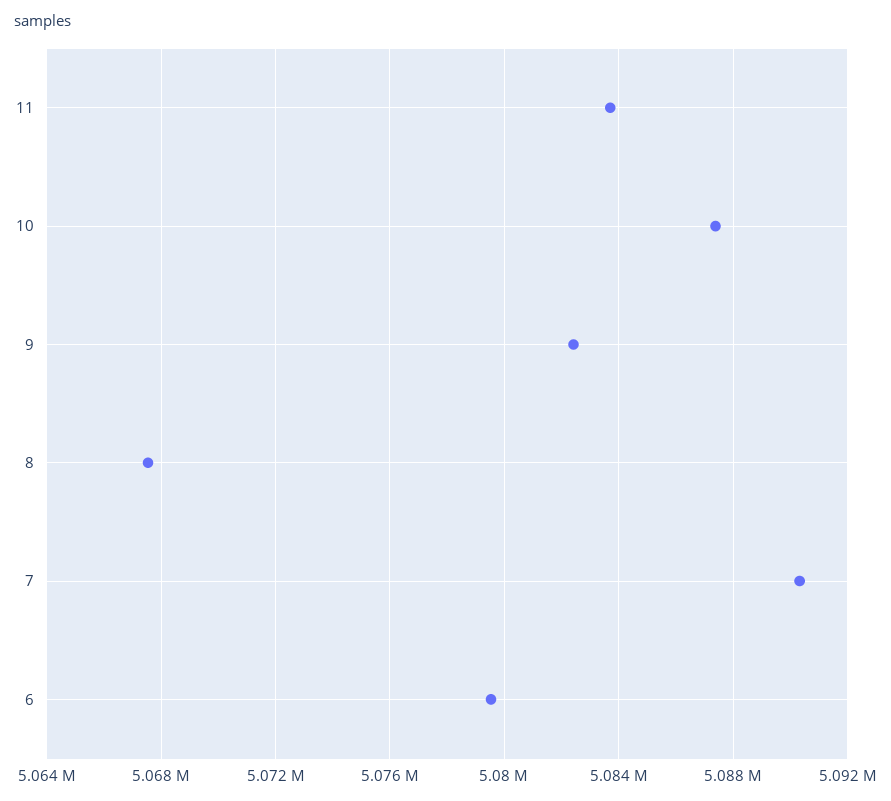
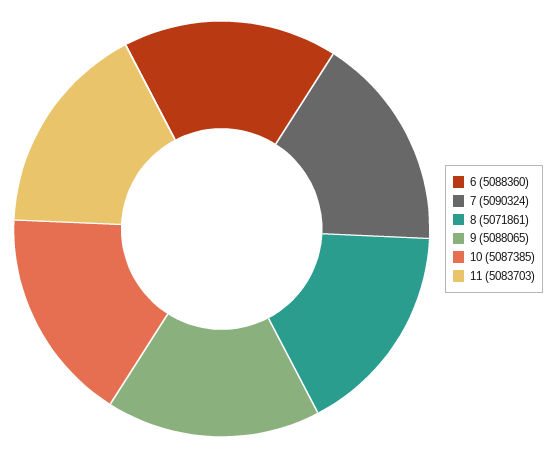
9: 5082500 -> 5088065
8: 5067500 -> 5071861
6: 5079500 -> 5088360

